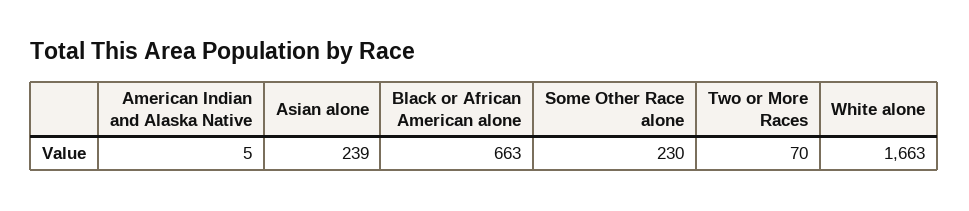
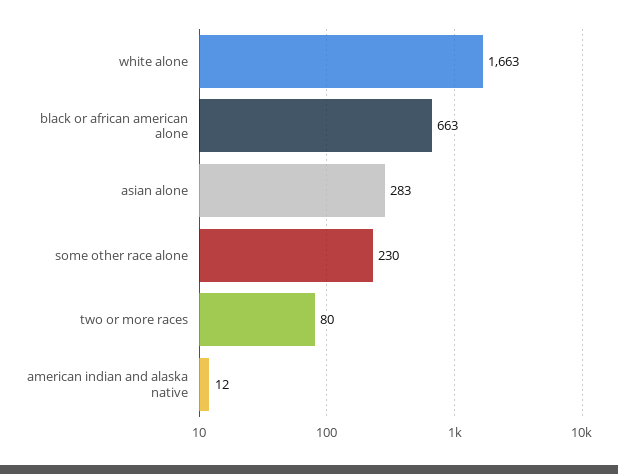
American Indian and Alaska Native: 5 -> 12
Asian alone: 239 -> 283
Two or More Races: 70 -> 80

